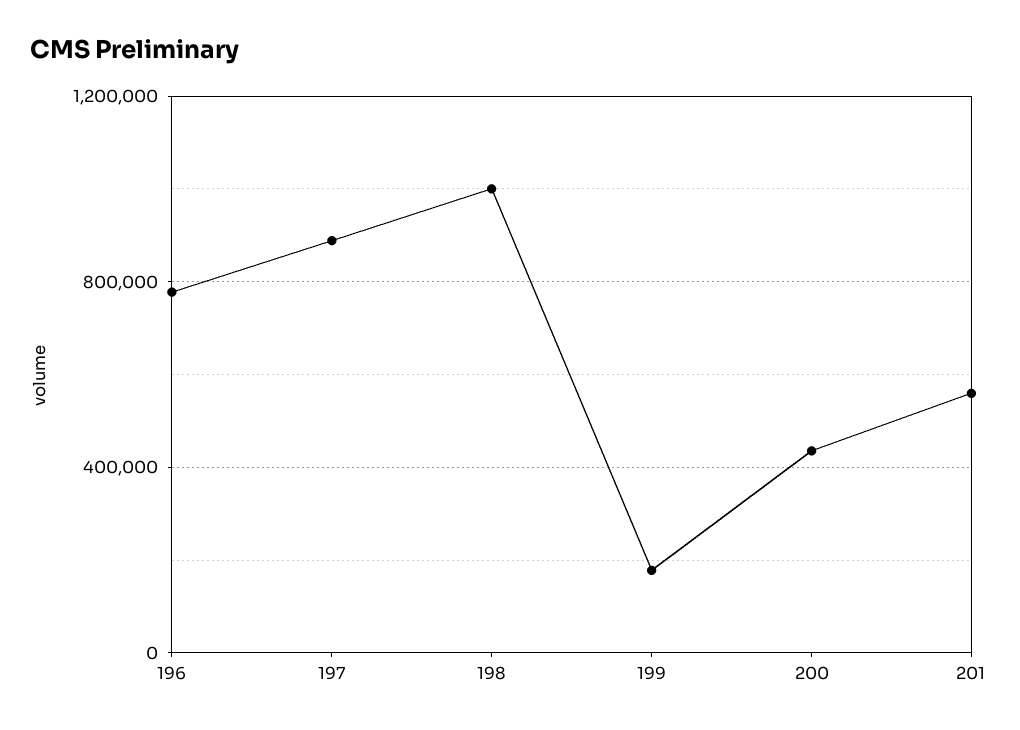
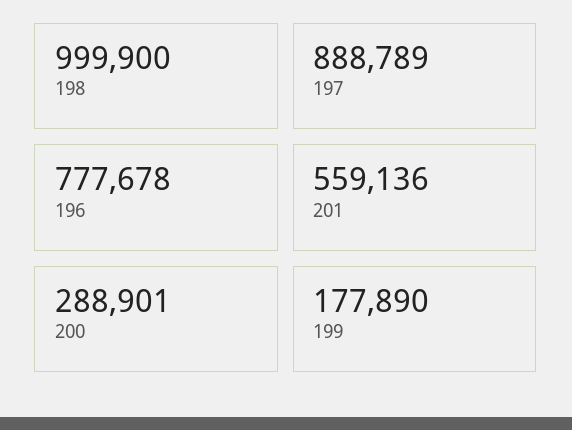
200: 450000 -> 288901

